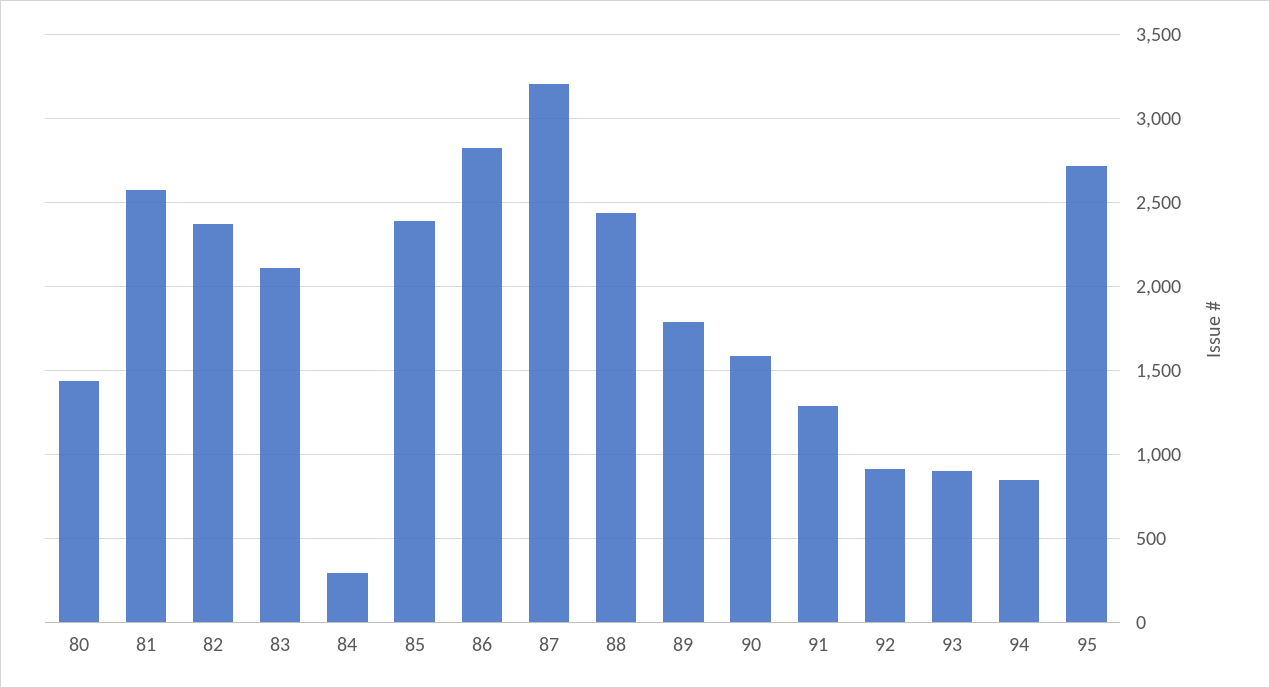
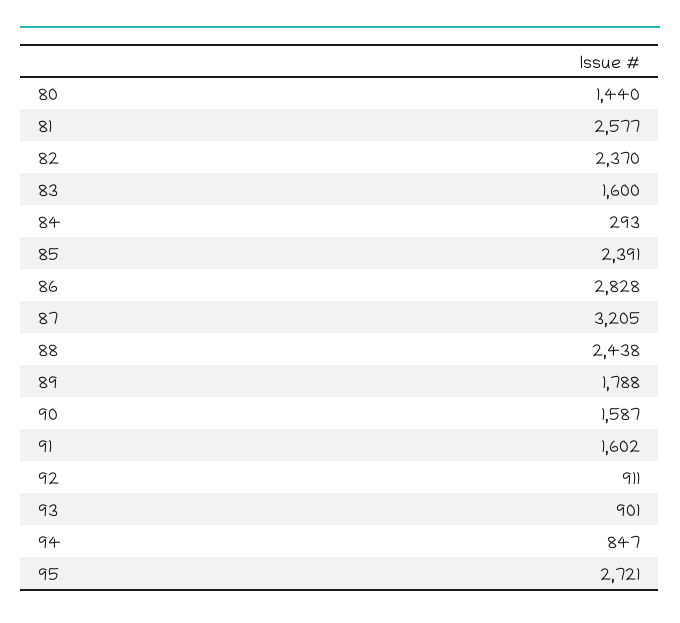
83: 2100 -> 1600
91: 1300 -> 1602

